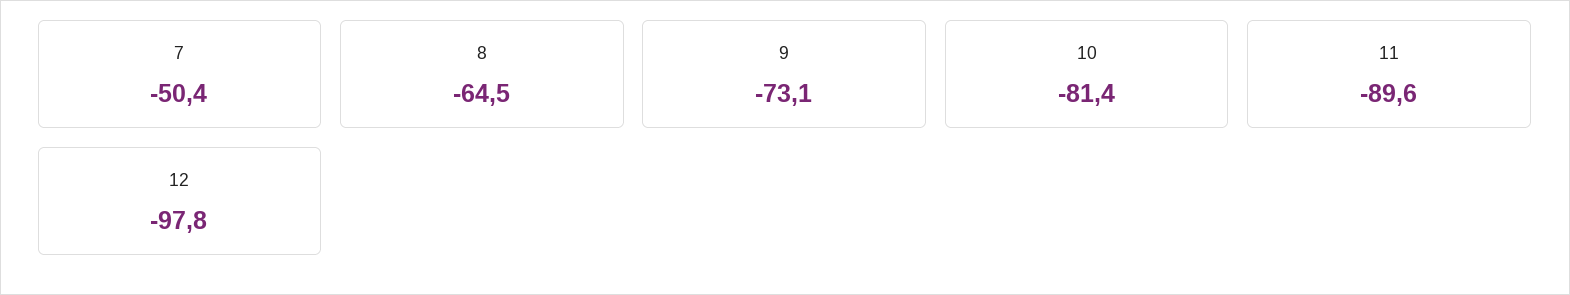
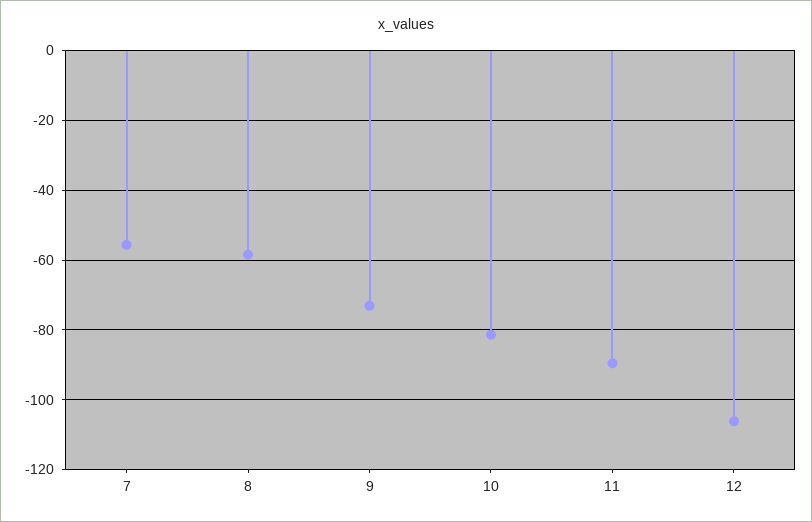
7: -50.4 -> -56
8: -64.5 -> -58
12: -97.8 -> -106

